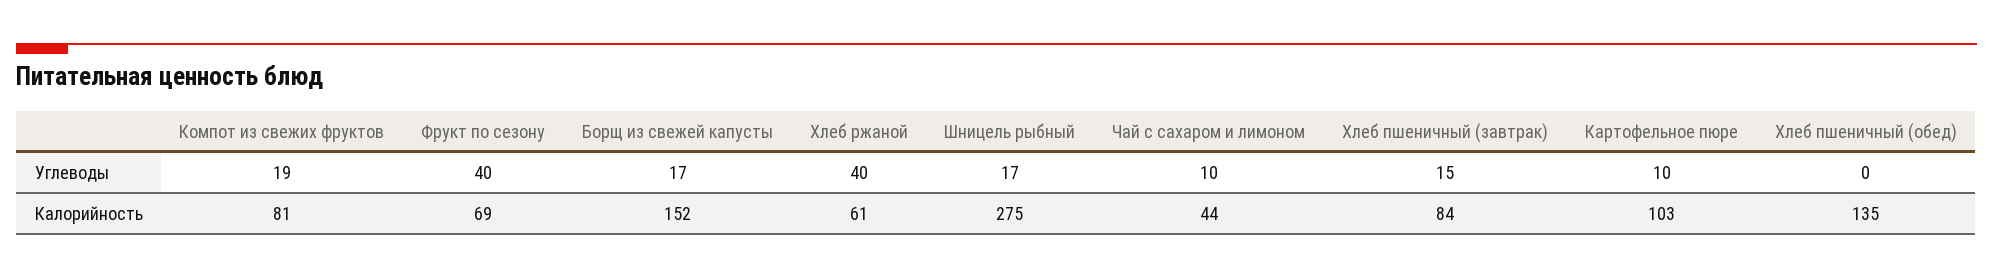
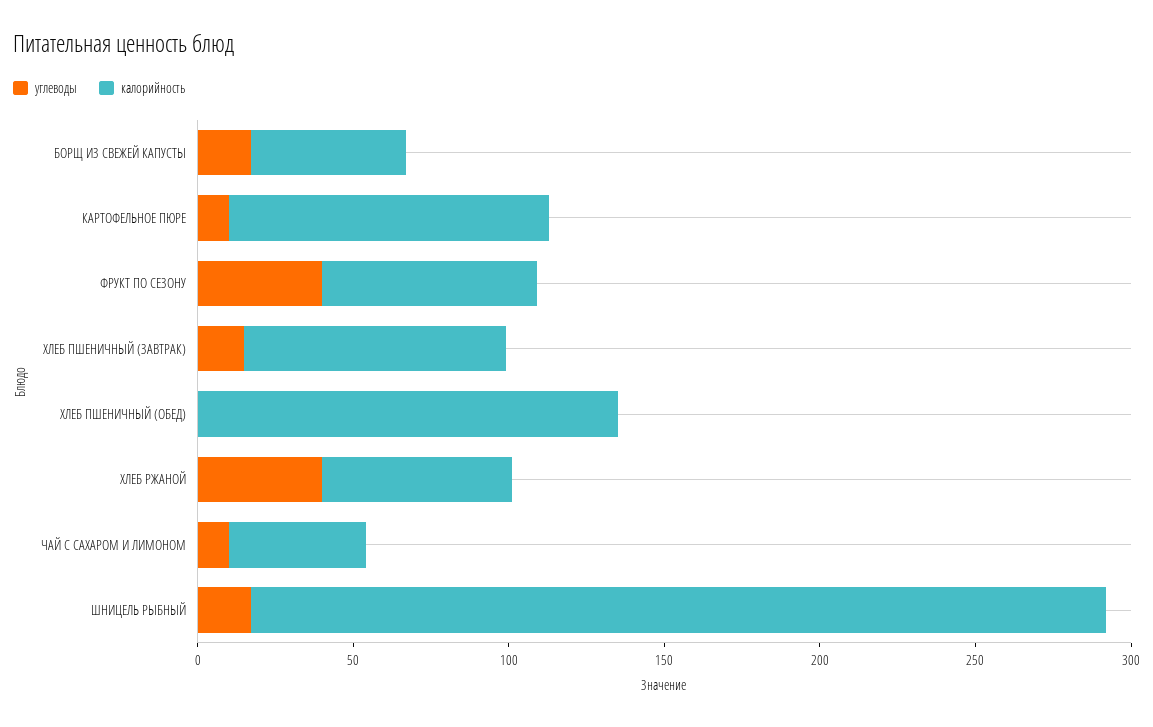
Углеводы, Компот из свежих фруктов: 19 -> none
Калорийность, Компот из свежих фруктов: 81 -> none
Калорийность, Борщ из свежей капусты: 152 -> 50

